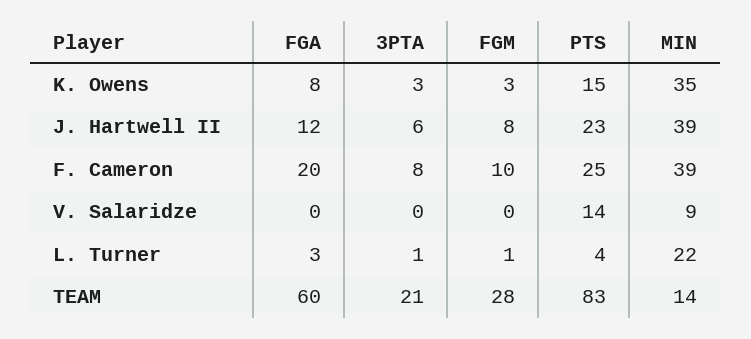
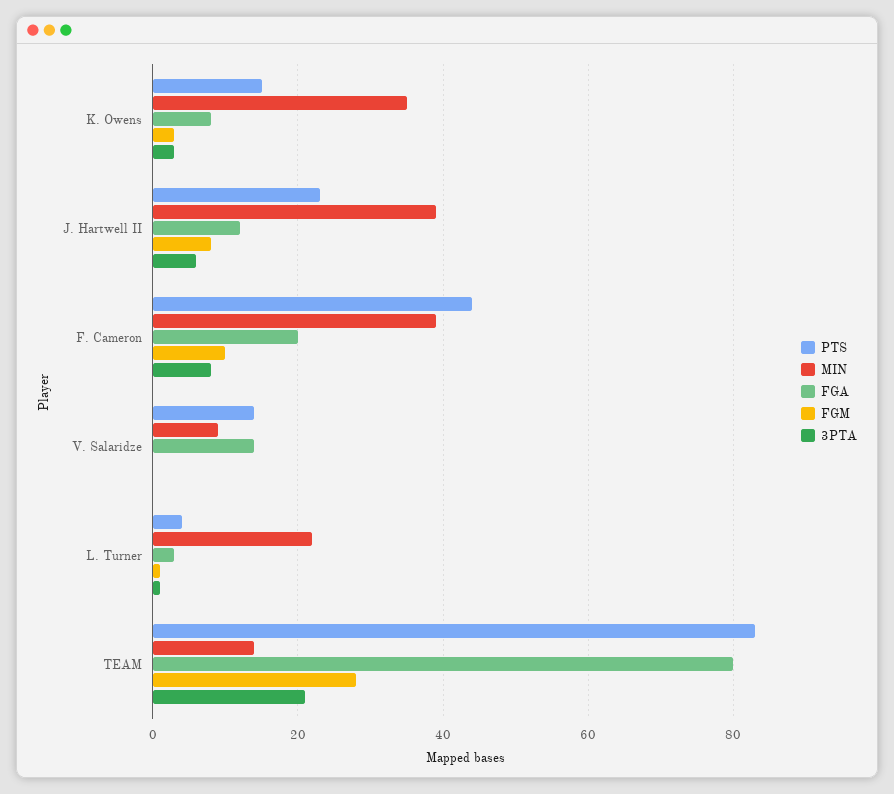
PTS, F. Cameron: 25 -> 45
FGA, V. Salaridze: 0 -> 15
FGA, TEAM: 60 -> 80

